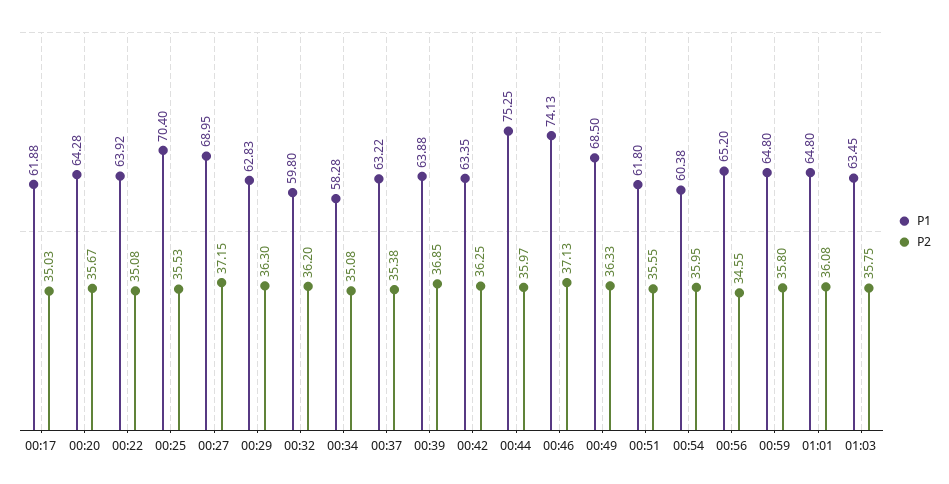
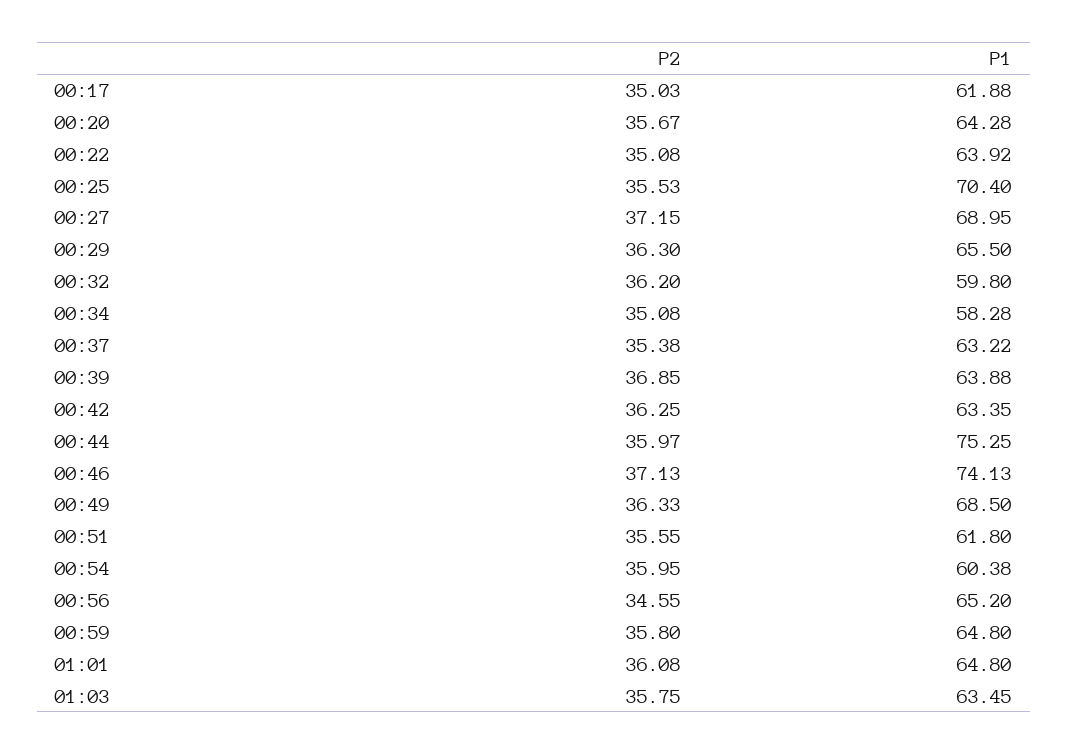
P1, 00:29: 62.83 -> 65.5

